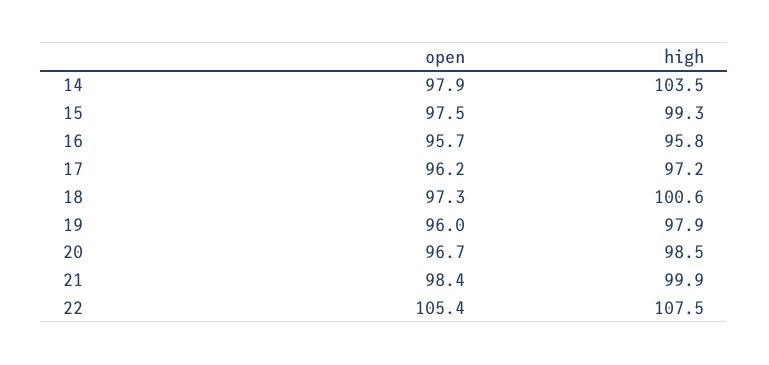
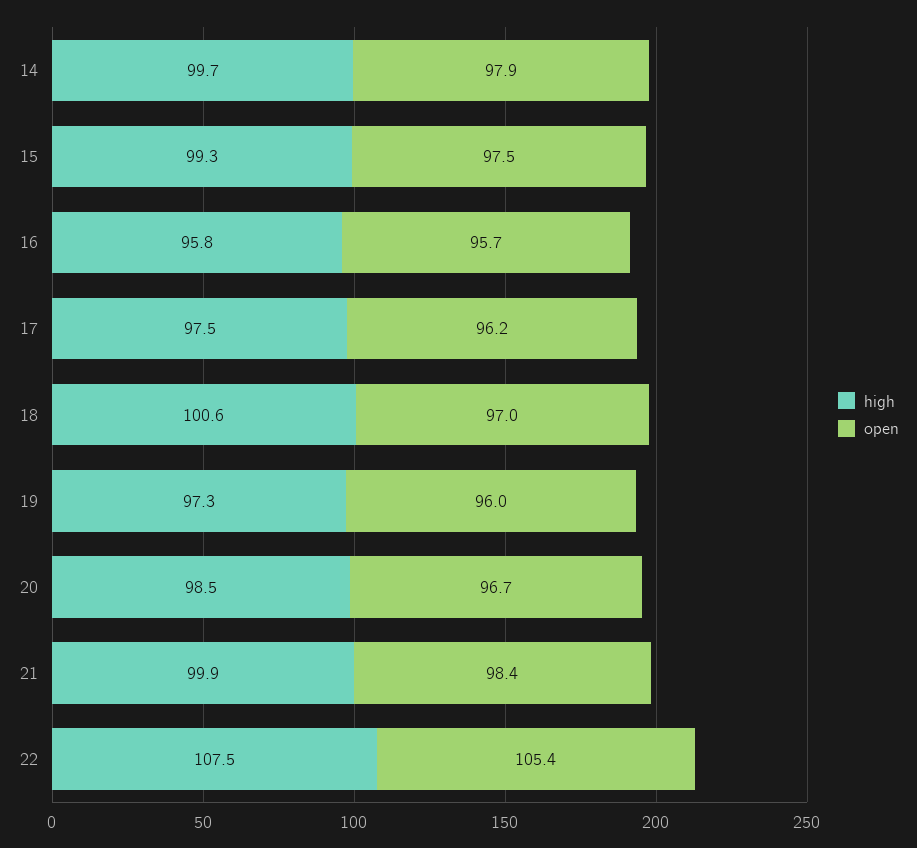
high, 14: 103.5 -> 99.7
high, 17: 97.2 -> 97.5
open, 18: 97.3 -> 97
high, 19: 97.9 -> 97.3

